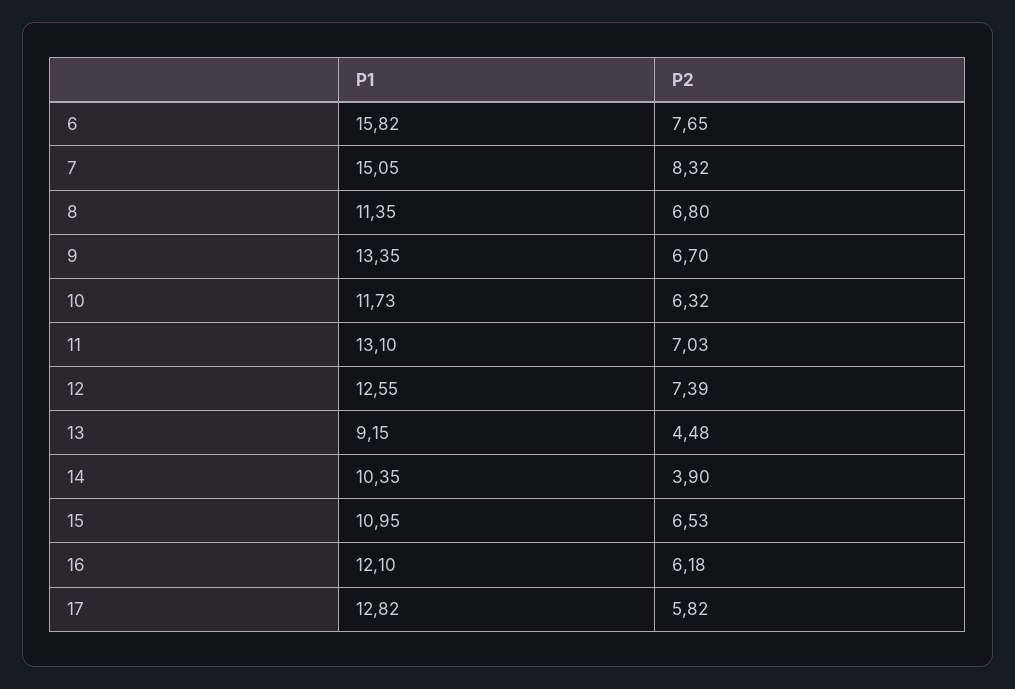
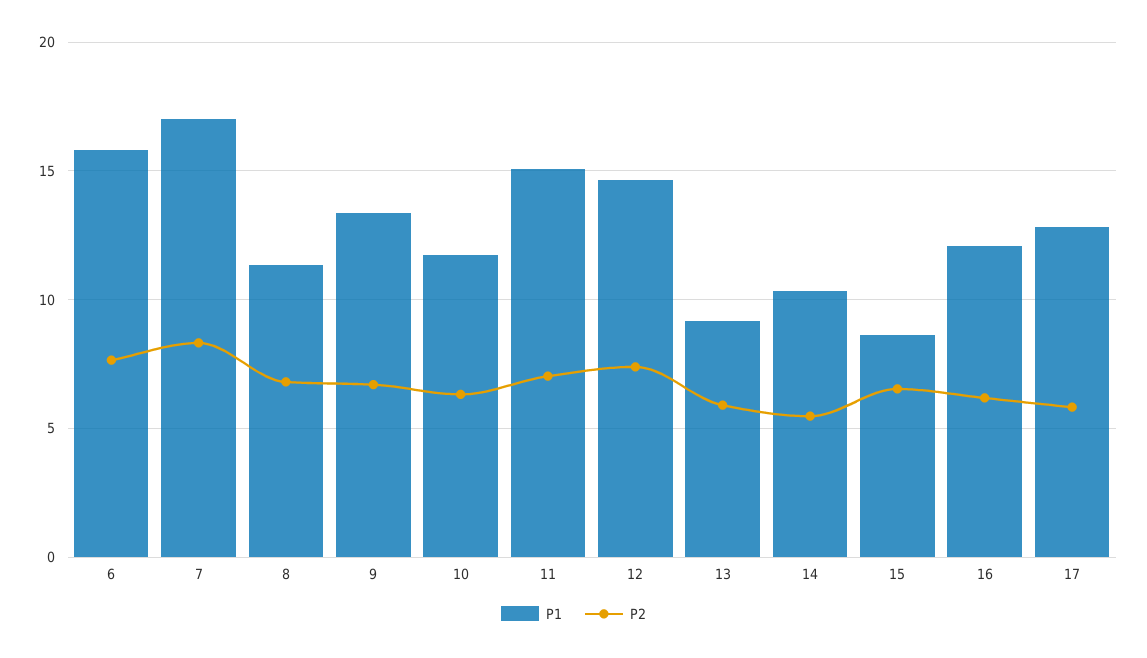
P1, 7: 15.05 -> 17
P1, 11: 13.1 -> 15
P1, 12: 12.55 -> 14.5
P2, 13: 4.48 -> 6
P2, 14: 3.9 -> 5.5
P1, 15: 10.95 -> 8.5

